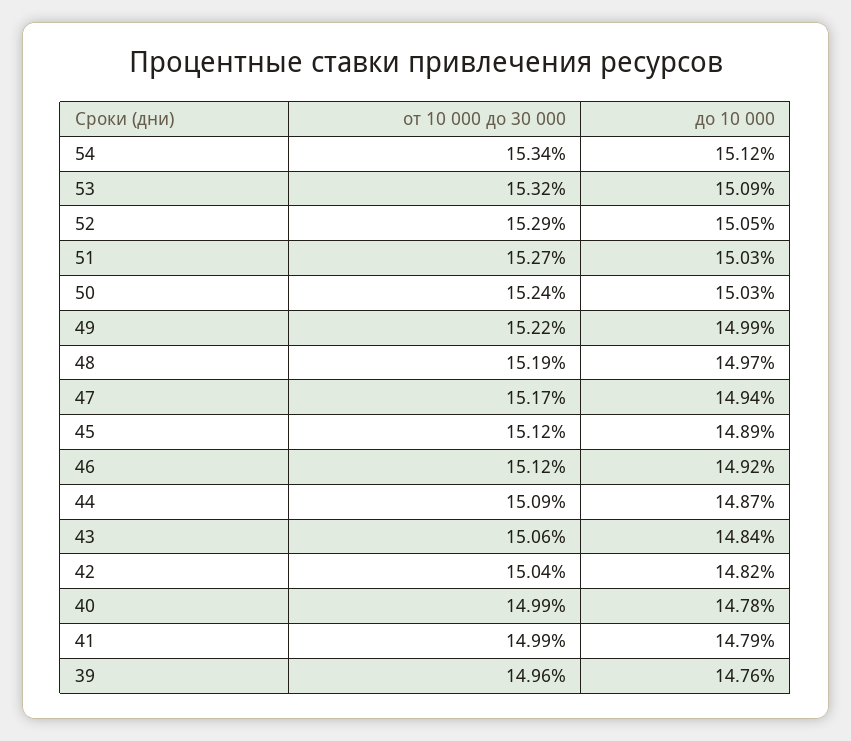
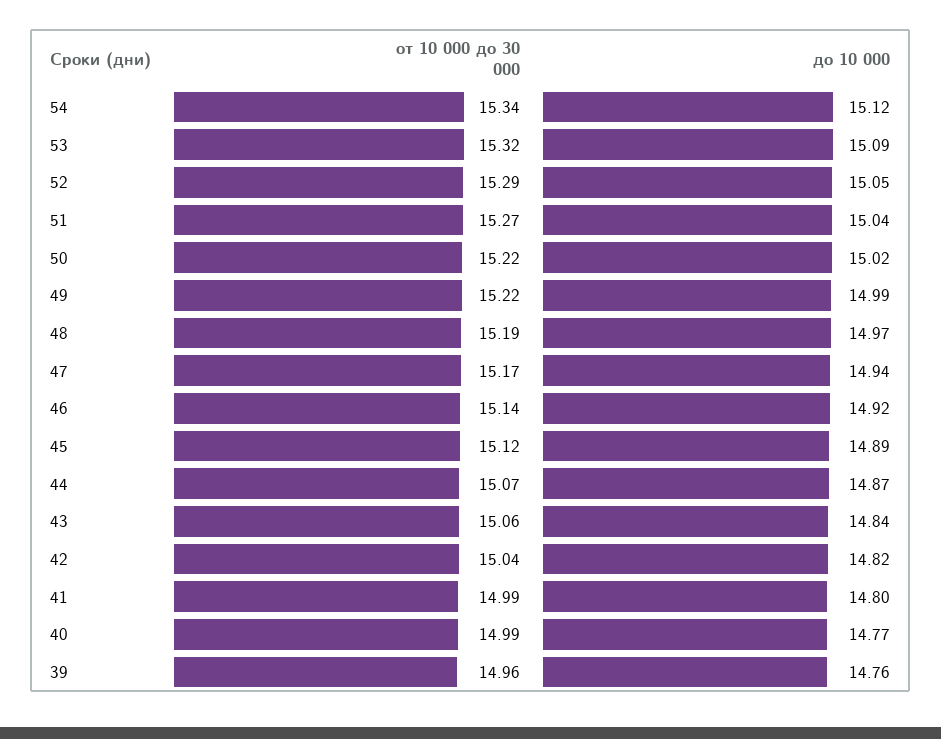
до 10 000, 51: 15.03 -> 15.04
от 10 000 до 30 000, 50: 15.24 -> 15.22
до 10 000, 50: 15.03 -> 15.02
от 10 000 до 30 000, 46: 15.12 -> 15.14
от 10 000 до 30 000, 44: 15.09 -> 15.07
до 10 000, 40: 14.78 -> 14.77
до 10 000, 41: 14.79 -> 14.8

